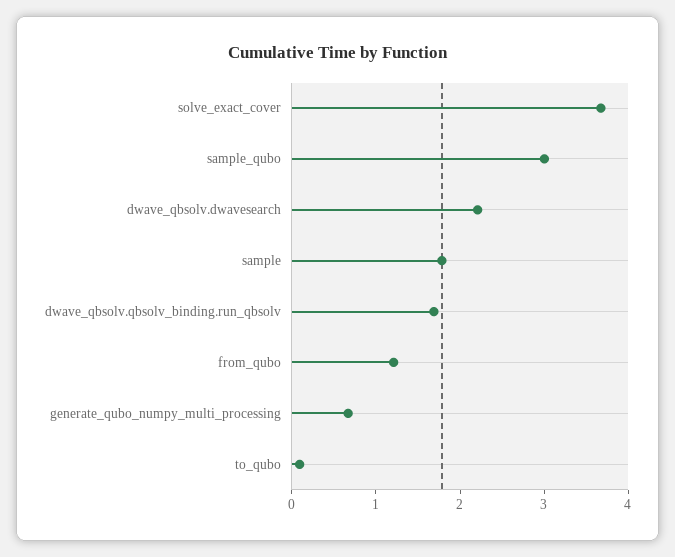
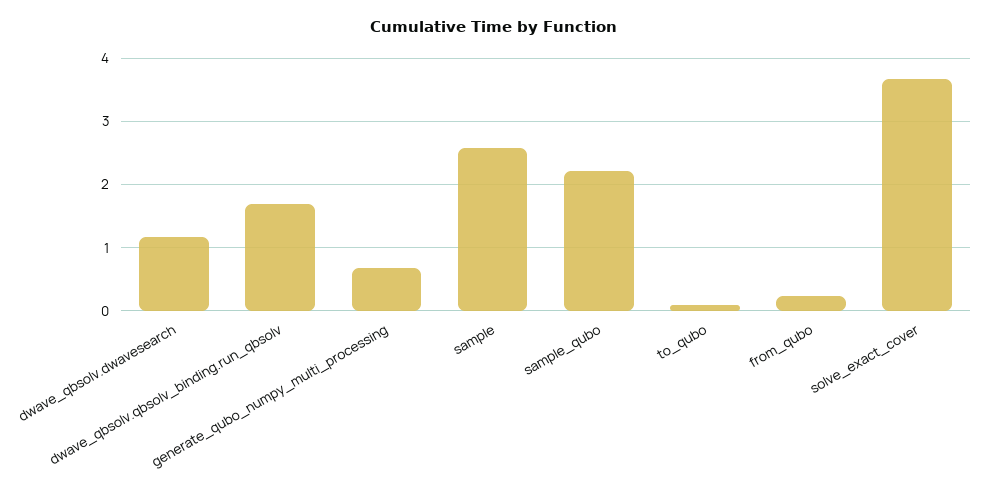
sample_qubo: 3 -> 2.2
dwave_qbsolv.dwavesearch: 2.2 -> 1.2
sample: 1.8 -> 2.6
from_qubo: 1.2 -> 0.2

